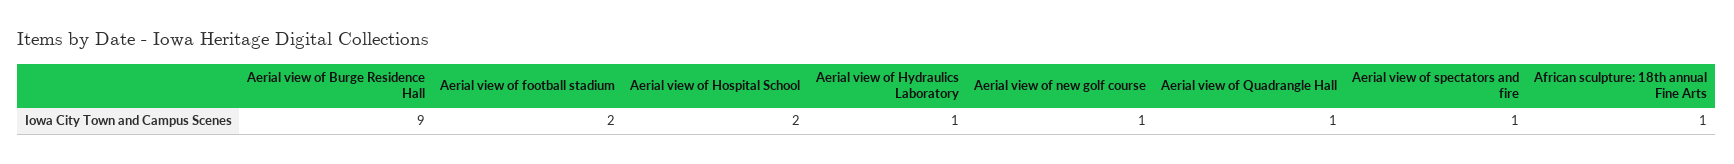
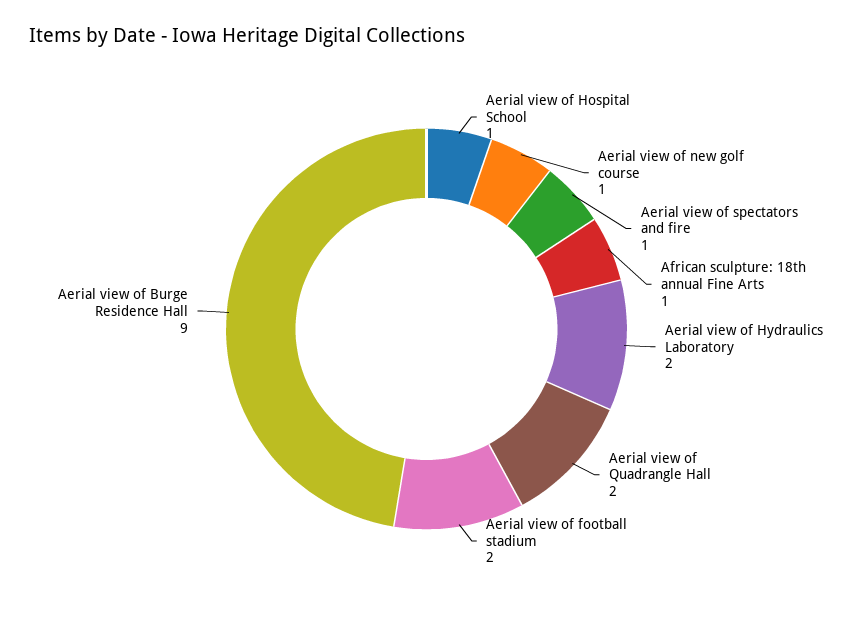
Aerial view of Hospital School: 2 -> 1
Aerial view of Hydraulics Laboratory: 1 -> 2
Aerial view of Quadrangle Hall: 1 -> 2

